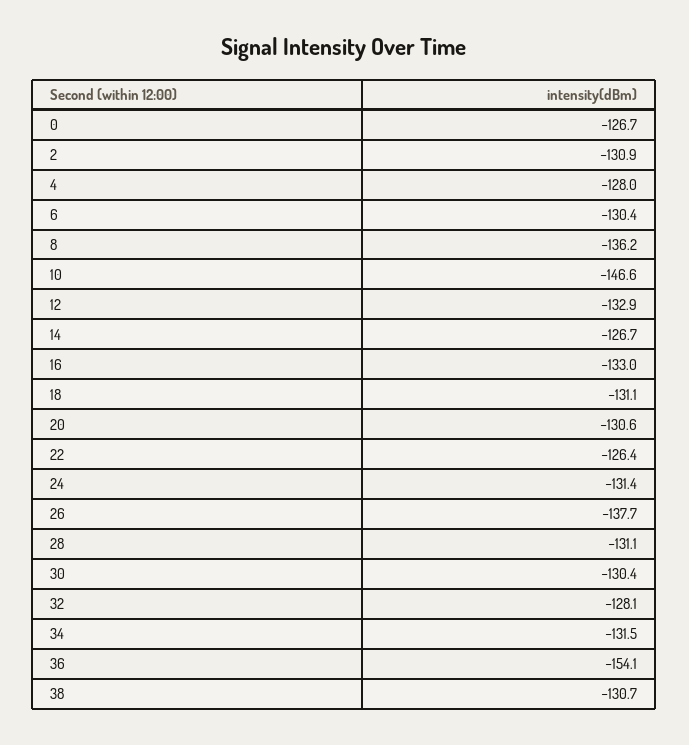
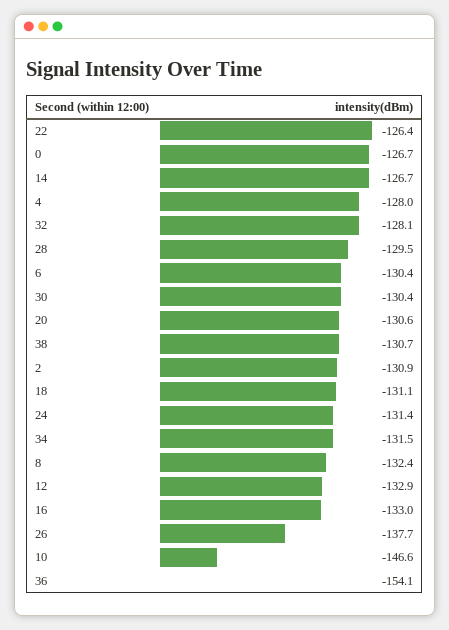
8: -136.2 -> -132.4
28: -131.1 -> -129.5

